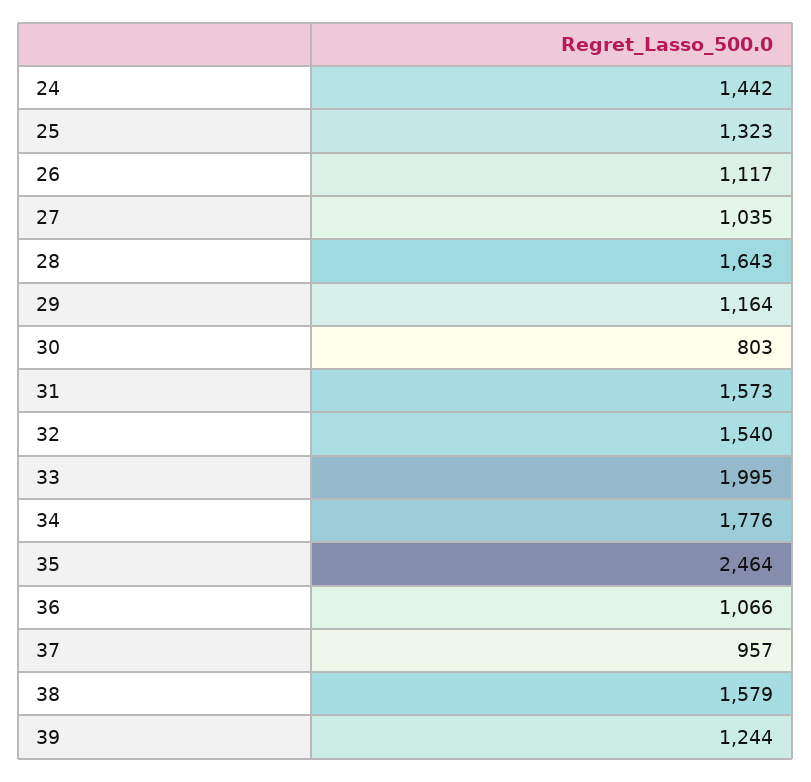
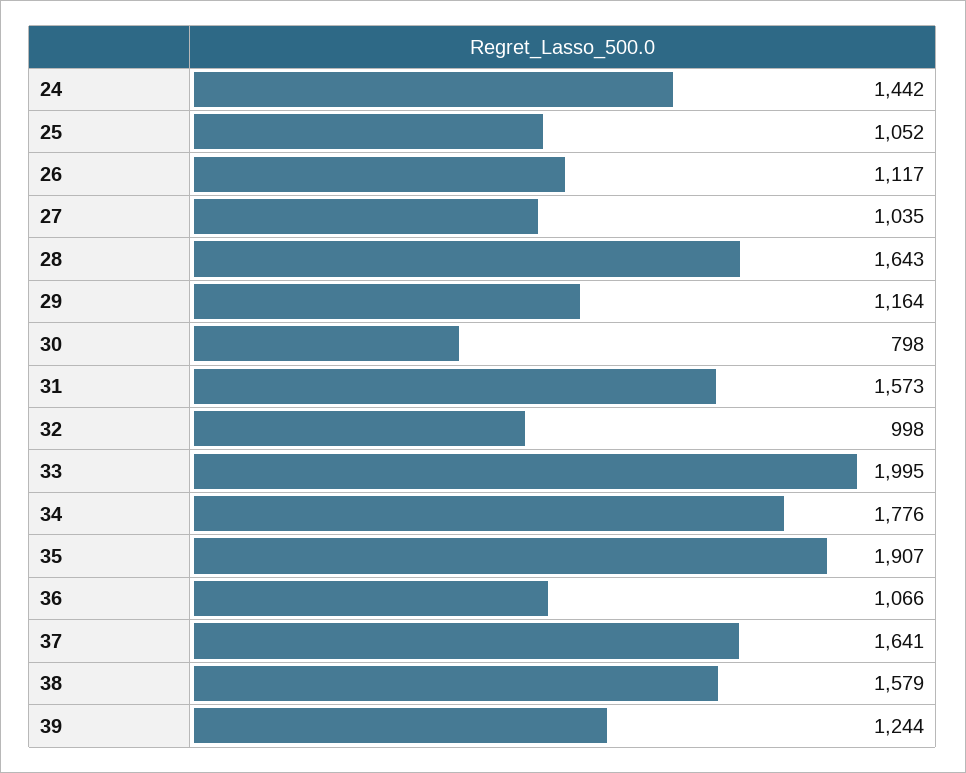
25: 1323 -> 1052
30: 803 -> 798
32: 1540 -> 998
35: 2464 -> 1907
37: 957 -> 1641

